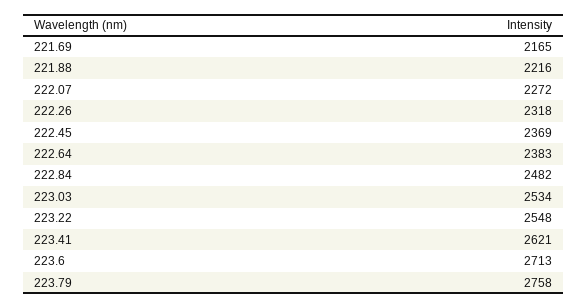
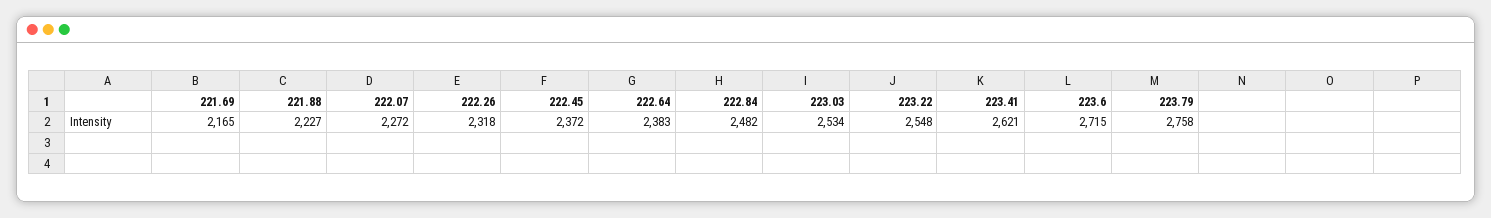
221.88: 2216 -> 2227
222.45: 2369 -> 2372
223.6: 2713 -> 2715

